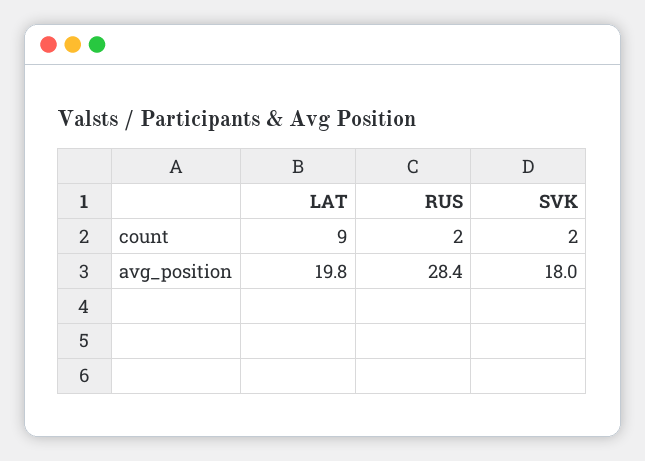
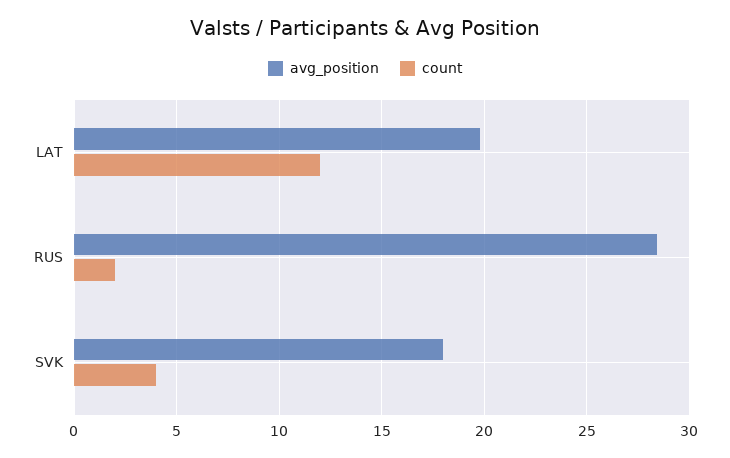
count, LAT: 9 -> 12
count, SVK: 2 -> 4

